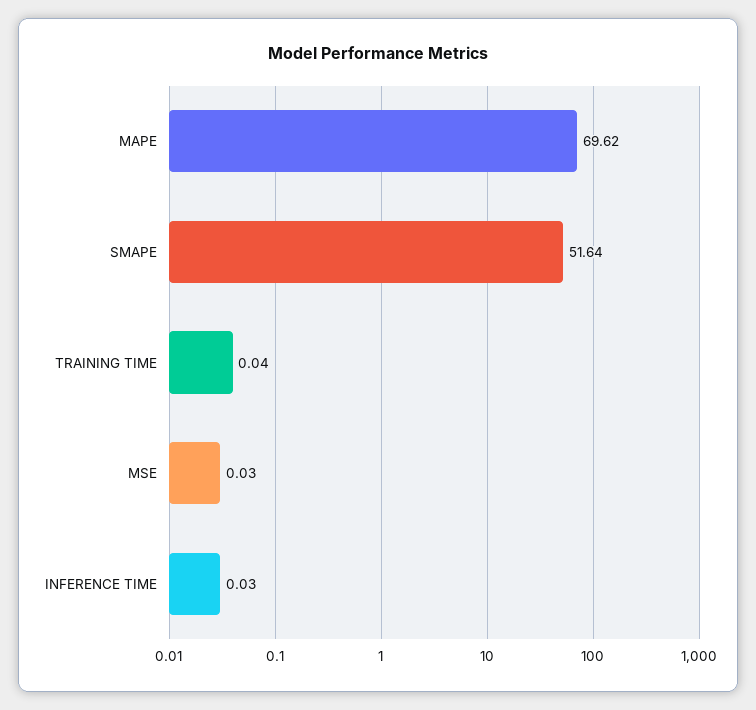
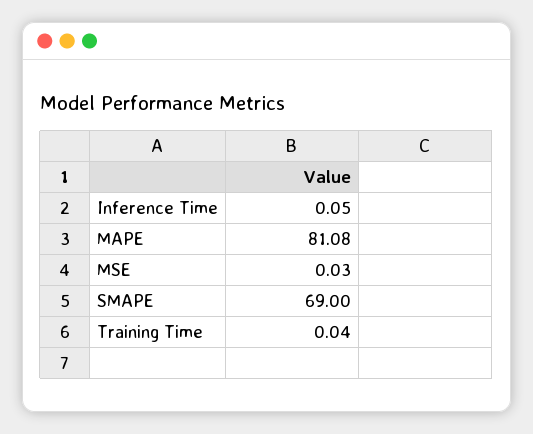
MAPE: 69.62 -> 81.08
SMAPE: 51.64 -> 69
INFERENCE TIME: 0.03 -> 0.05

